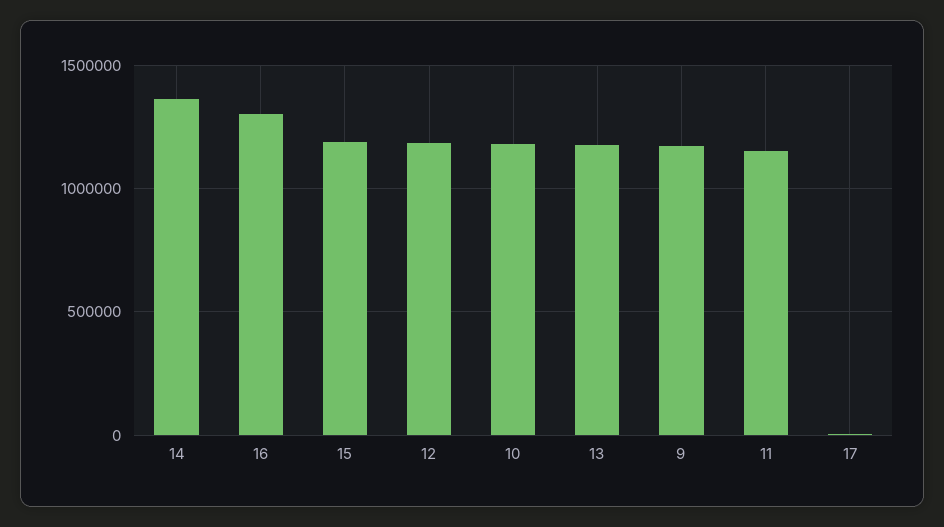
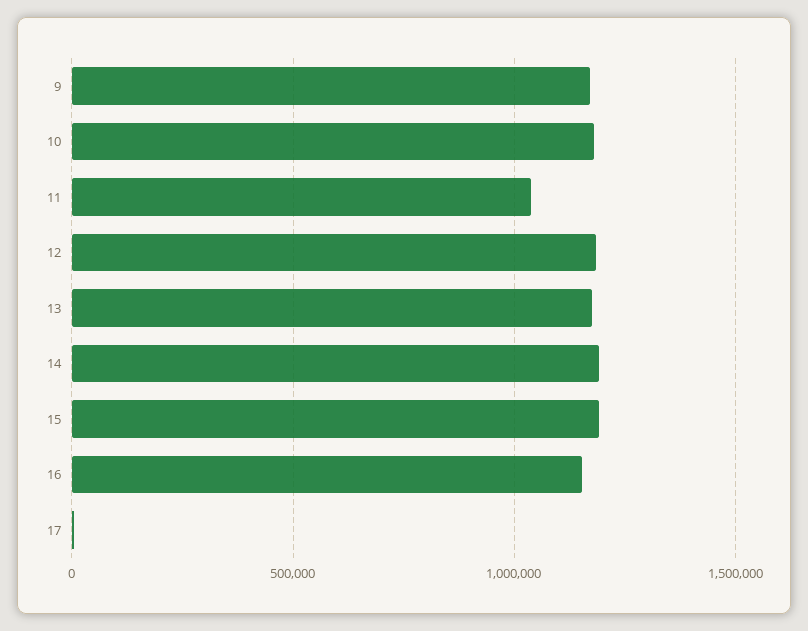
14: 1350000 -> 1200000
16: 1300000 -> 1150000
11: 1150000 -> 1050000

